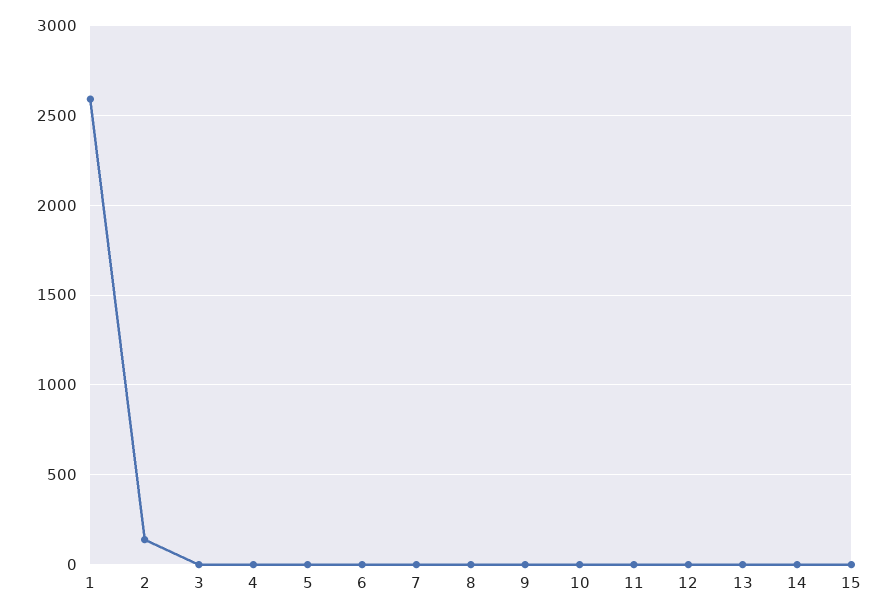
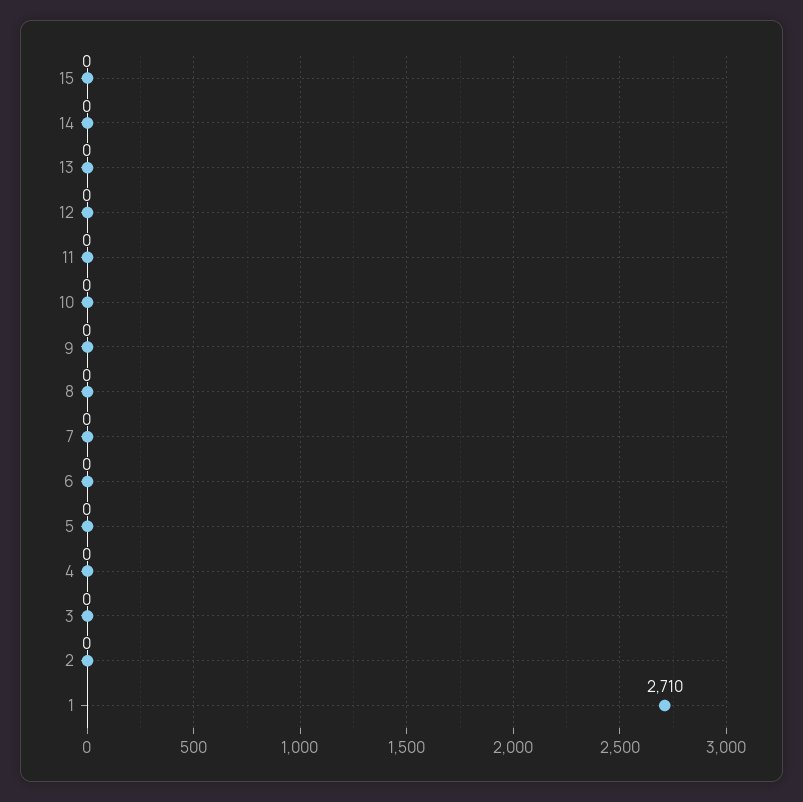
1: 2600 -> 2710
2: 150 -> 0

